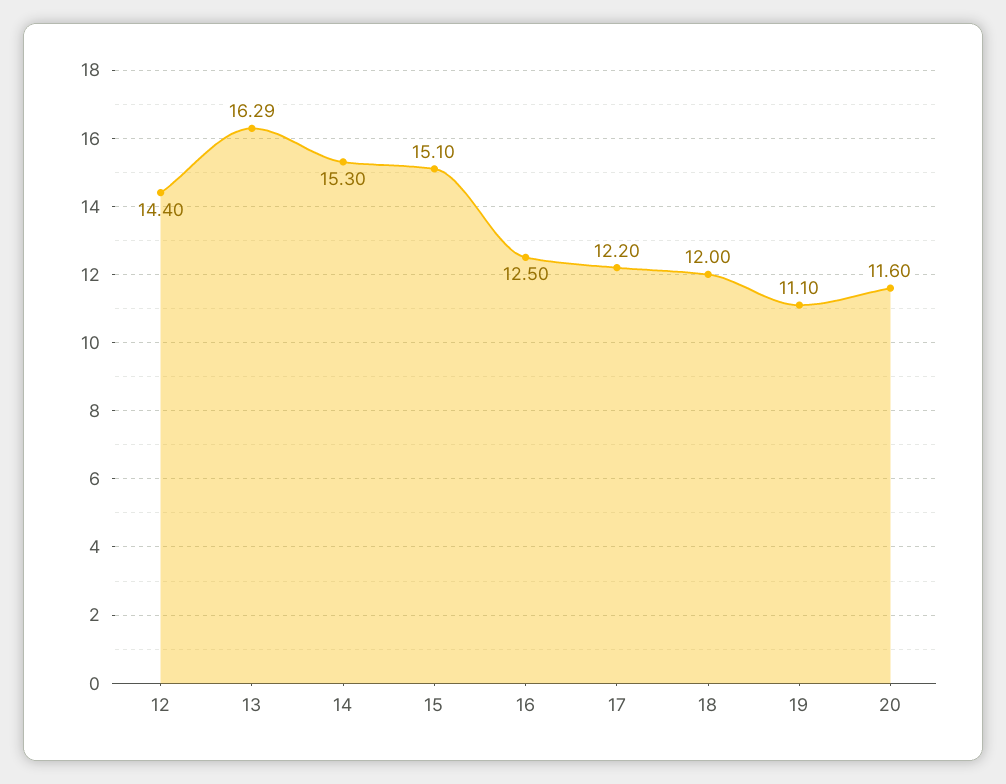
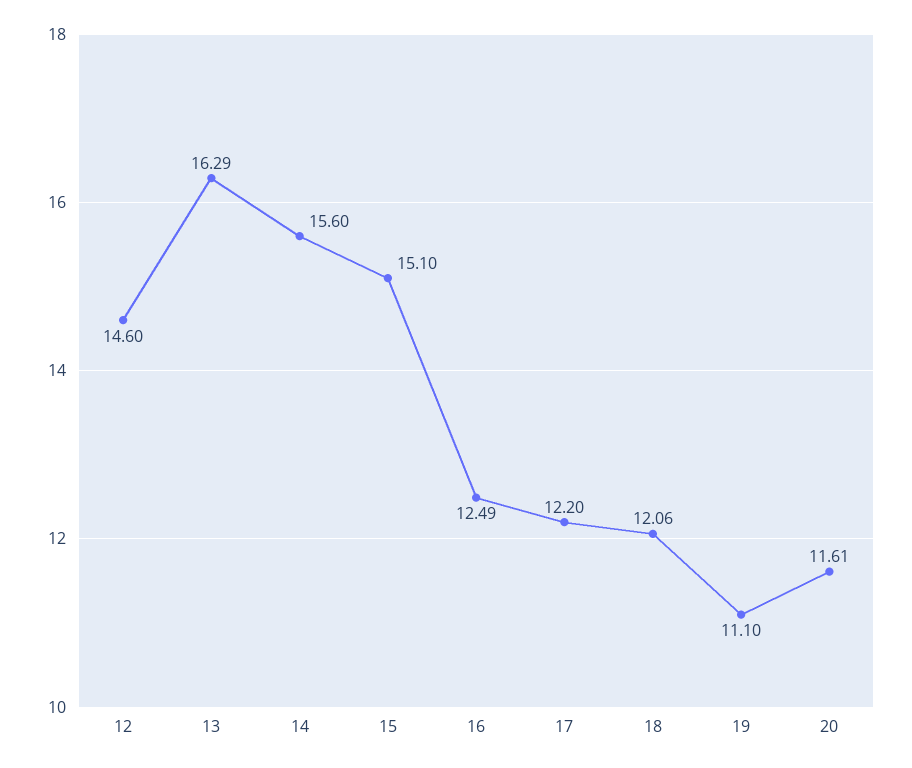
12: 14.4 -> 14.6
14: 15.3 -> 15.6
16: 12.5 -> 12.49
18: 12 -> 12.06
20: 11.6 -> 11.61

